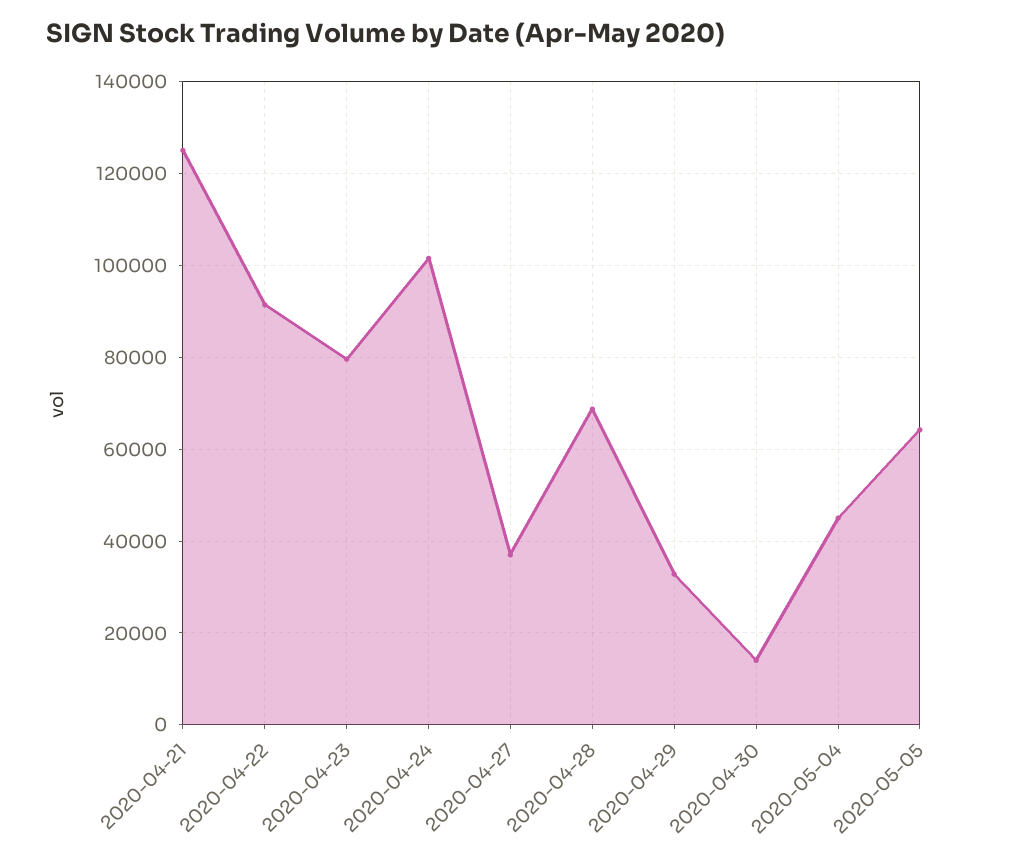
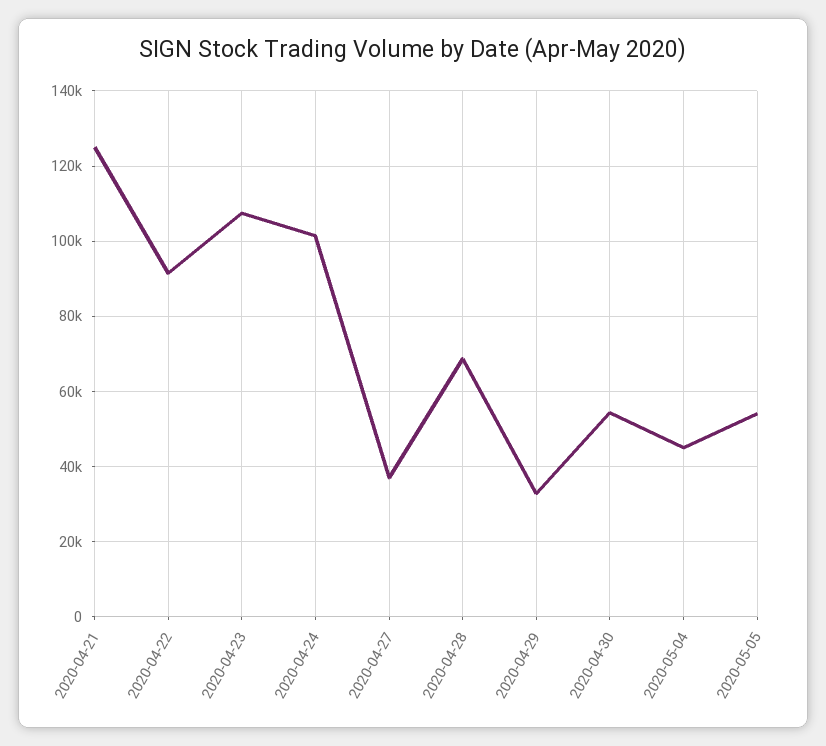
2020-04-23: 80000 -> 108000
2020-04-30: 14000 -> 54000
2020-05-05: 64000 -> 54000

